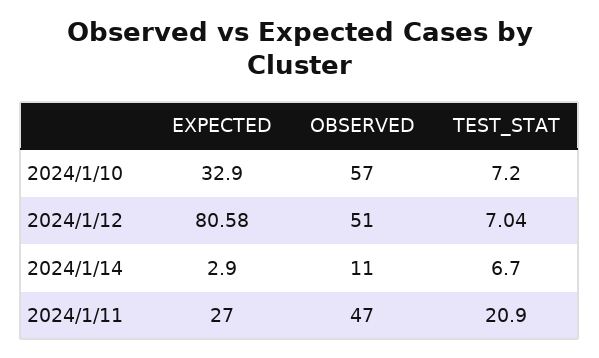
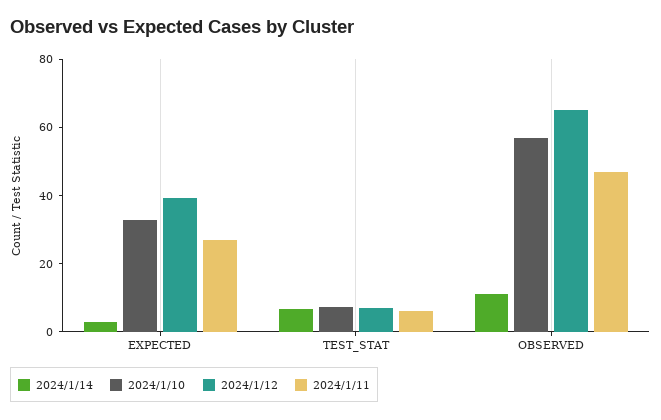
2024/1/12, EXPECTED: 80.58 -> 40
2024/1/12, OBSERVED: 51 -> 65
2024/1/11, TEST_STAT: 20.9 -> 5

